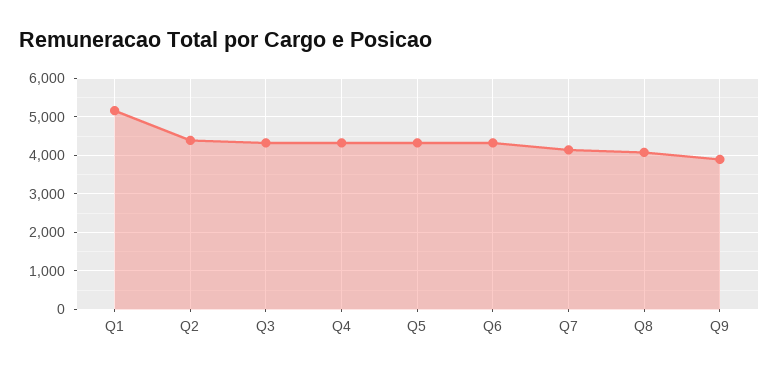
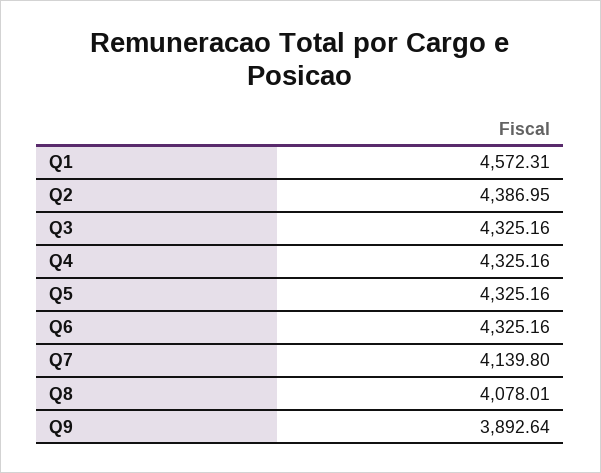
Q1: 5200 -> 4572.31

